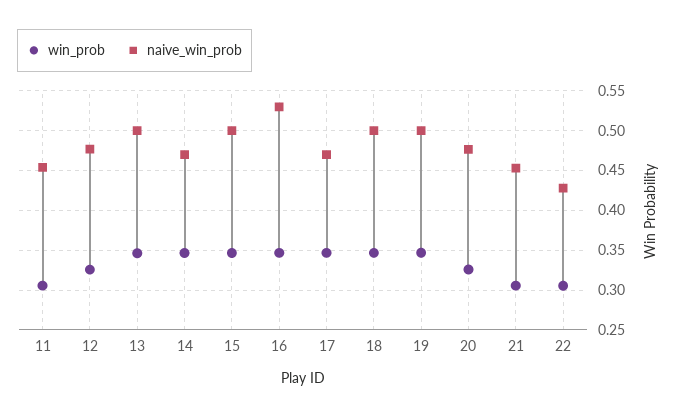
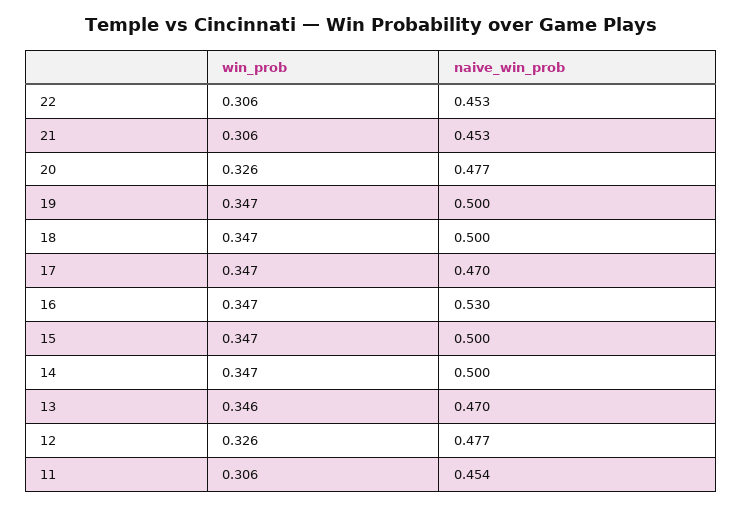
naive_win_prob, 13: 0.5 -> 0.47
naive_win_prob, 14: 0.47 -> 0.5
naive_win_prob, 22: 0.43 -> 0.453

